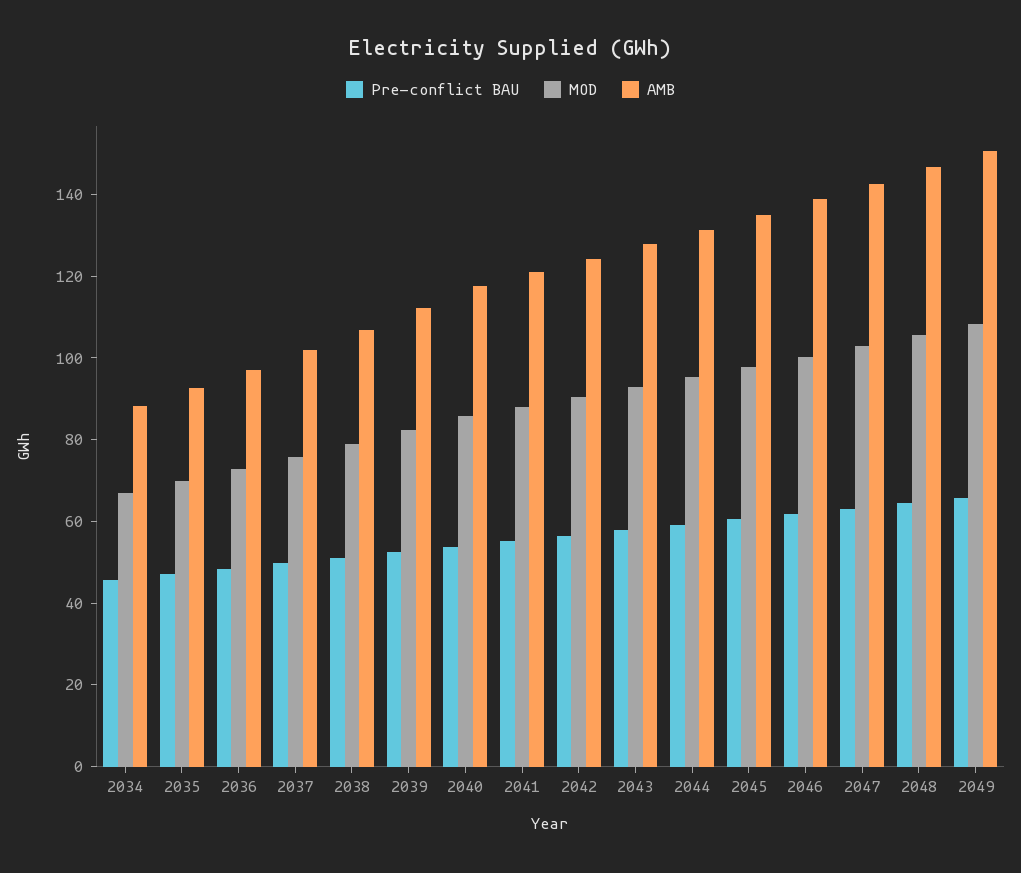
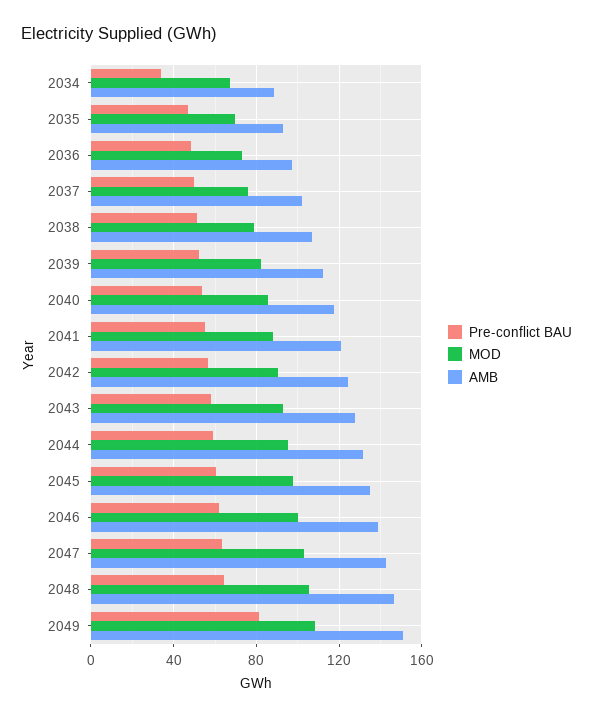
Pre-conflict BAU, 2034: 45 -> 35
Pre-conflict BAU, 2049: 65 -> 80

